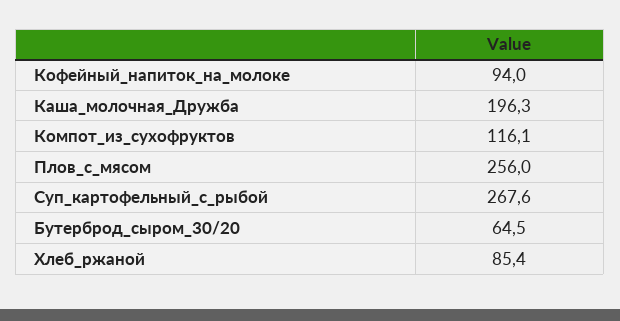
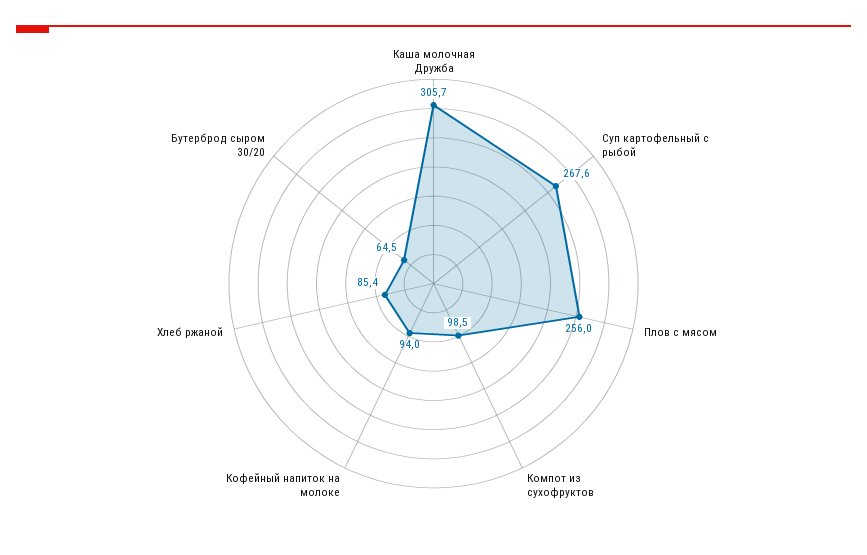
Каша_молочная_Дружба: 196.3 -> 305.7
Компот_из_сухофруктов: 116.1 -> 98.5

